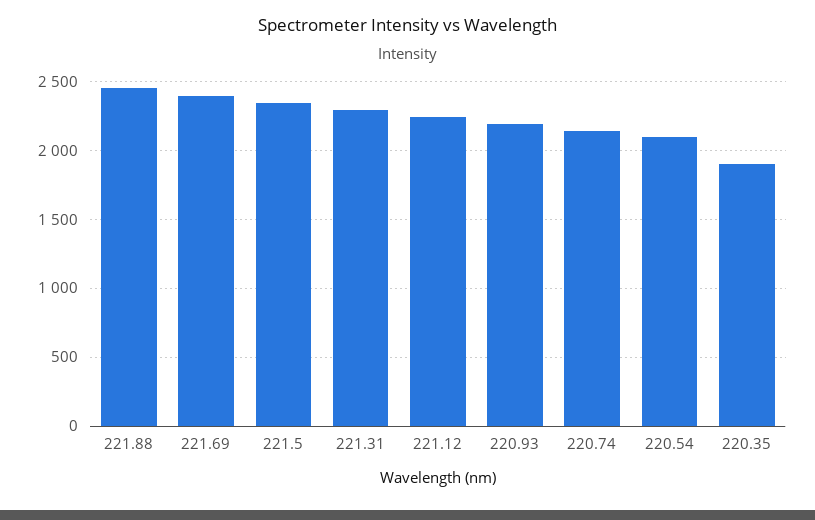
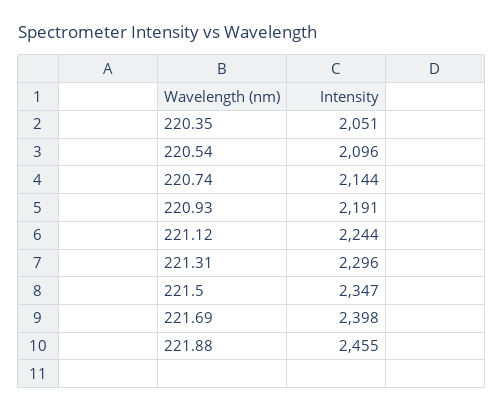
220.35: 1900 -> 2051

